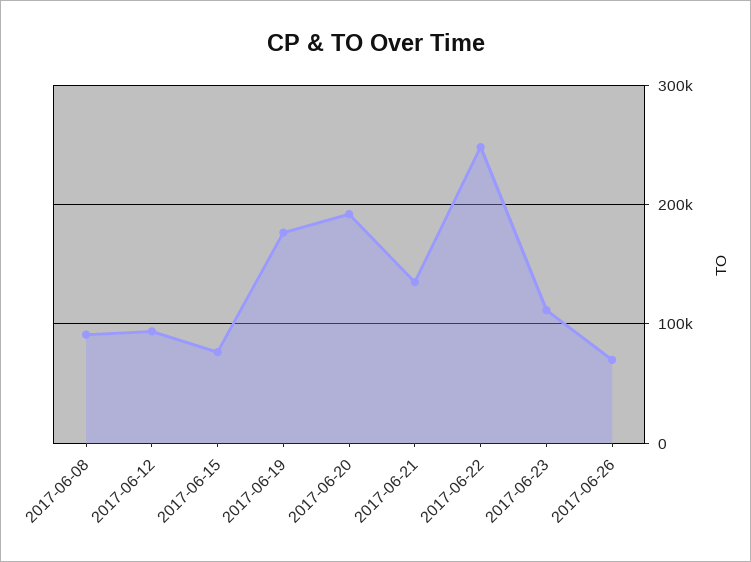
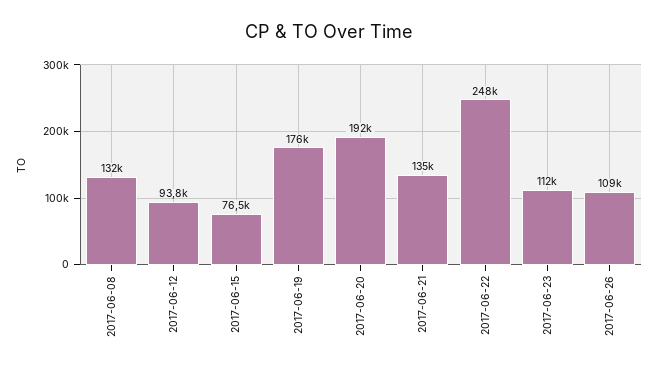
2017-06-08: 90000 -> 132000
2017-06-26: 70000 -> 109000

